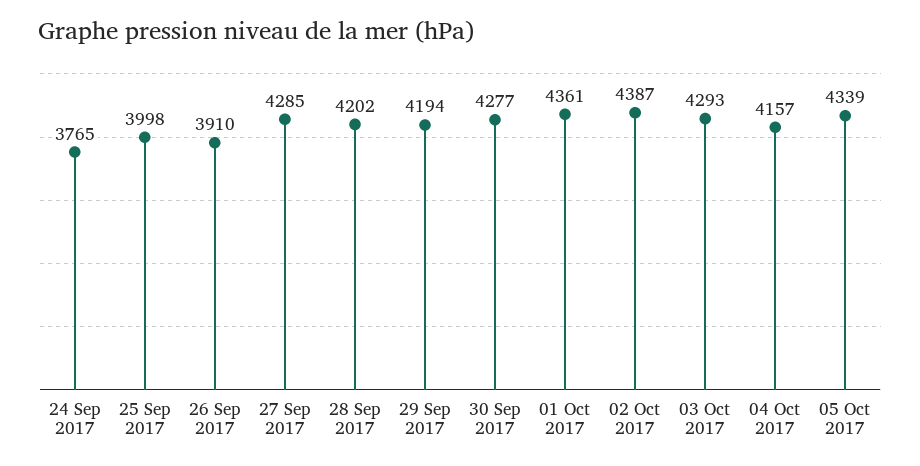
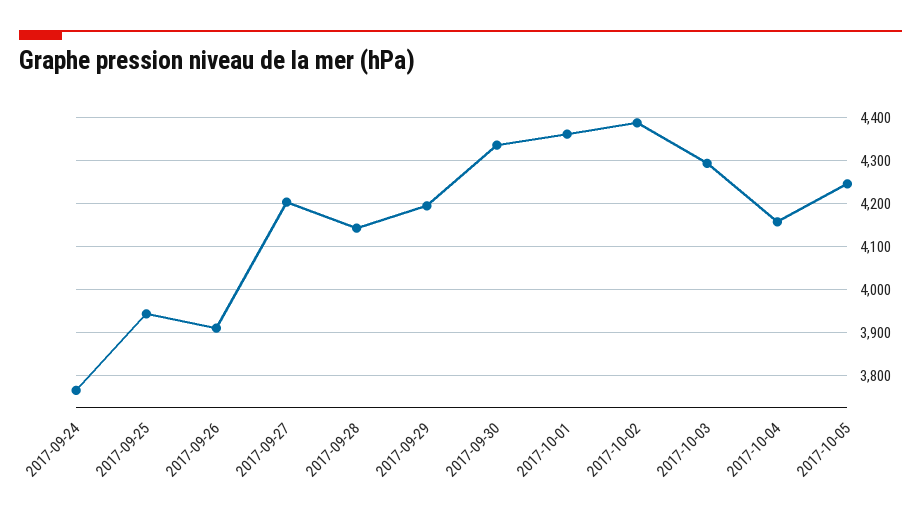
25 Sep 2017: 3998 -> 3940
27 Sep 2017: 4285 -> 4200
28 Sep 2017: 4202 -> 4140
30 Sep 2017: 4277 -> 4340
05 Oct 2017: 4339 -> 4240

